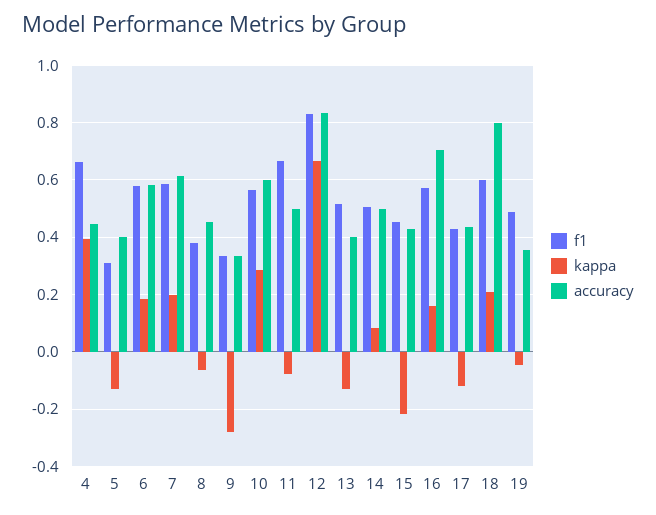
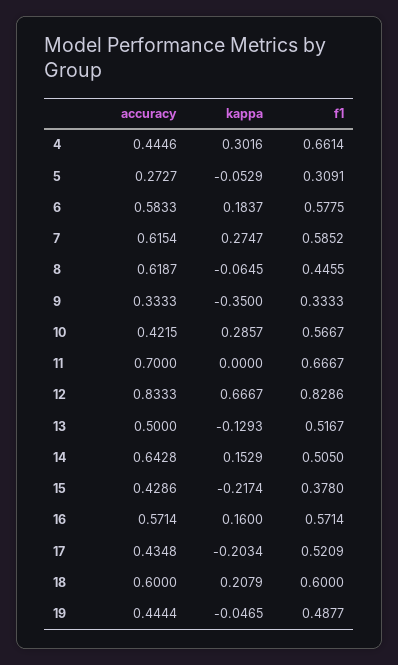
kappa, 4: 0.4 -> 0.3016
kappa, 5: -0.125 -> -0.0529
accuracy, 5: 0.4 -> 0.2727
kappa, 7: 0.2 -> 0.2747
f1, 8: 0.375 -> 0.4455
accuracy, 8: 0.45 -> 0.6187
kappa, 9: -0.275 -> -0.35
accuracy, 10: 0.6 -> 0.4215
kappa, 11: -0.075 -> 0
accuracy, 11: 0.5 -> 0.7
accuracy, 13: 0.4 -> 0.5
kappa, 14: 0.075 -> 0.1529
accuracy, 14: 0.5 -> 0.6428
f1, 15: 0.45 -> 0.378
accuracy, 16: 0.7 -> 0.5714
f1, 17: 0.425 -> 0.5209
kappa, 17: -0.125 -> -0.2034
accuracy, 18: 0.8 -> 0.6
accuracy, 19: 0.35 -> 0.4444

